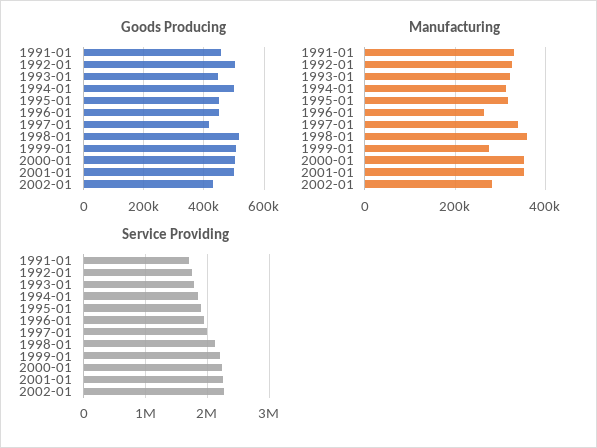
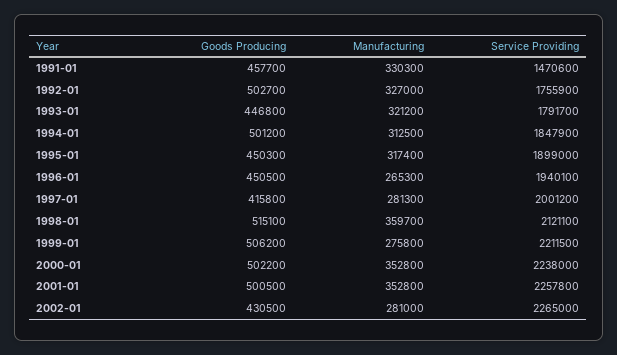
Manufacturing, 1997-01: 340000 -> 281300
Service Providing, 1991-01: 1700000 -> 1470600

